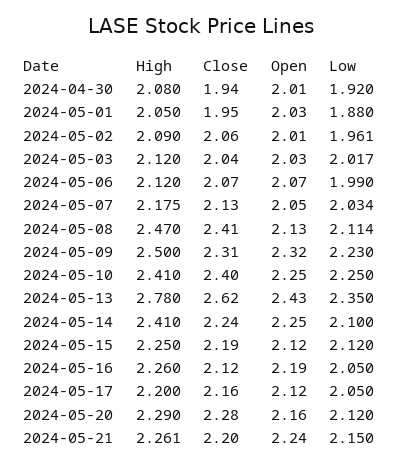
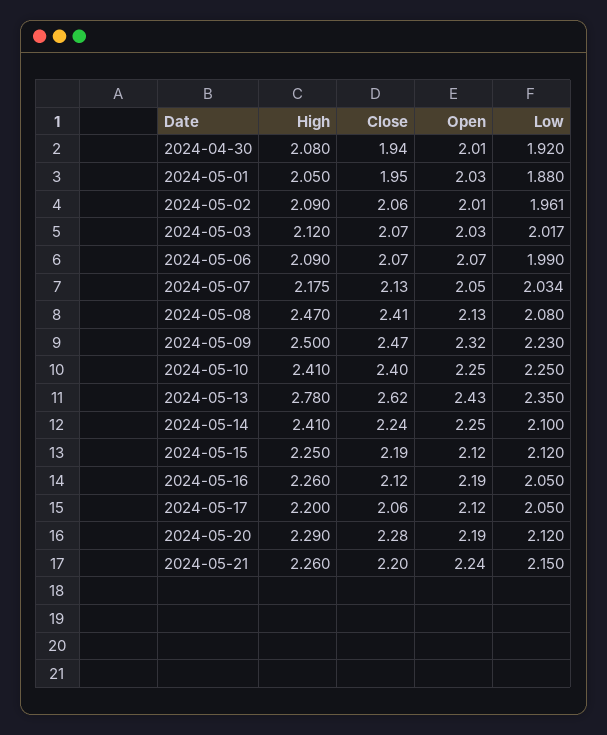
Close, 2024-05-03: 2.04 -> 2.07
High, 2024-05-06: 2.12 -> 2.09
Low, 2024-05-08: 2.114 -> 2.08
Close, 2024-05-09: 2.31 -> 2.47
Close, 2024-05-17: 2.16 -> 2.06
Open, 2024-05-20: 2.16 -> 2.19
High, 2024-05-21: 2.261 -> 2.26

